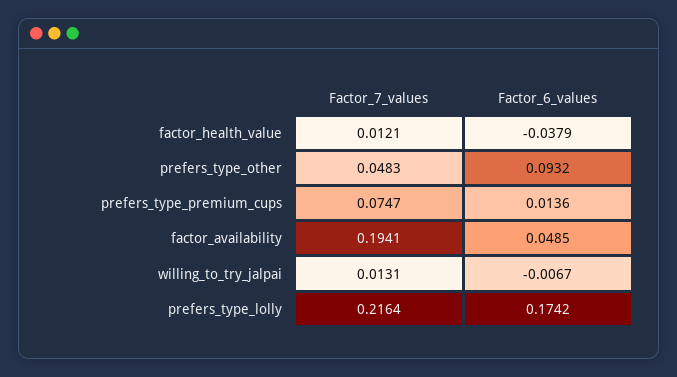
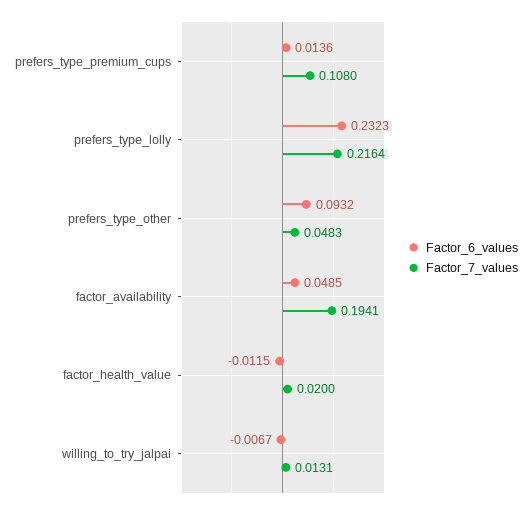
Factor_7_values, factor_health_value: 0.0121 -> 0.02
Factor_6_values, factor_health_value: -0.0379 -> -0.0115
Factor_7_values, prefers_type_premium_cups: 0.0747 -> 0.108
Factor_6_values, prefers_type_lolly: 0.1742 -> 0.2323

